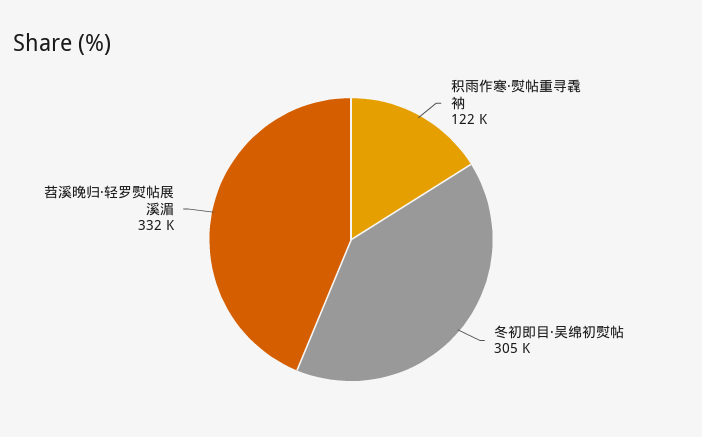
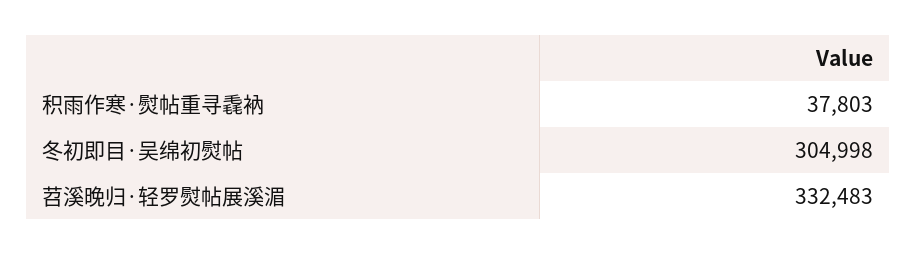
积雨作寒·熨帖重寻毳衲: 122000 -> 37803

